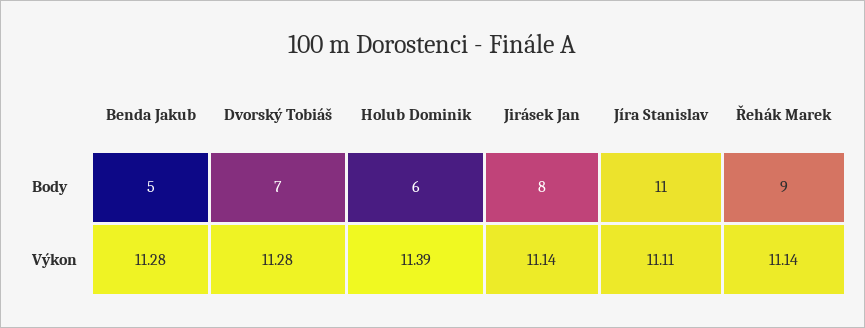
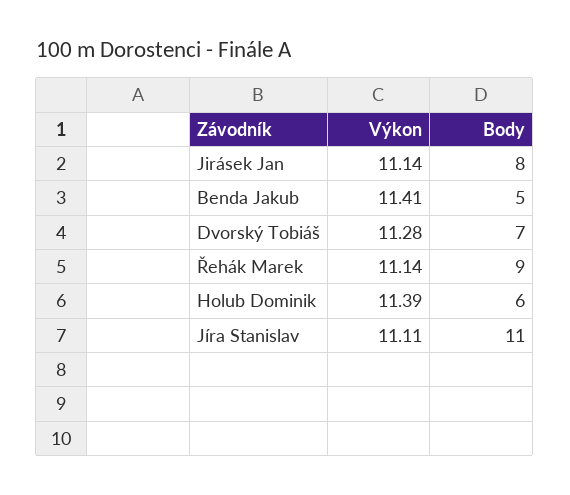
Benda Jakub, Výkon: 11.28 -> 11.41

